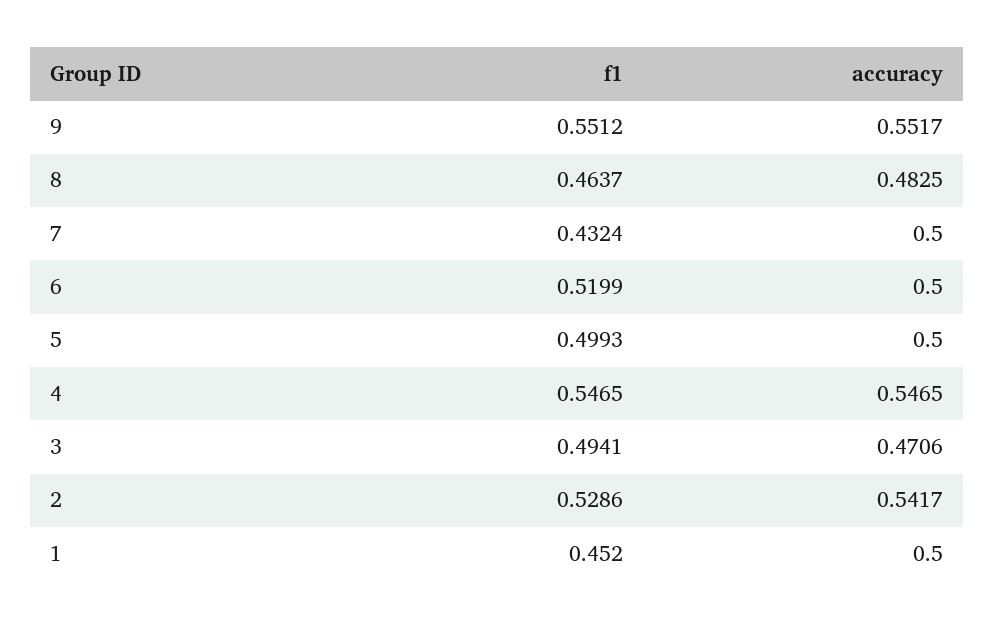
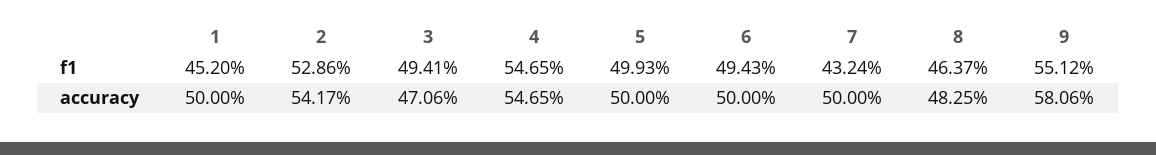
accuracy, 9: 0.5517 -> 0.5806
f1, 6: 0.5199 -> 0.4943

